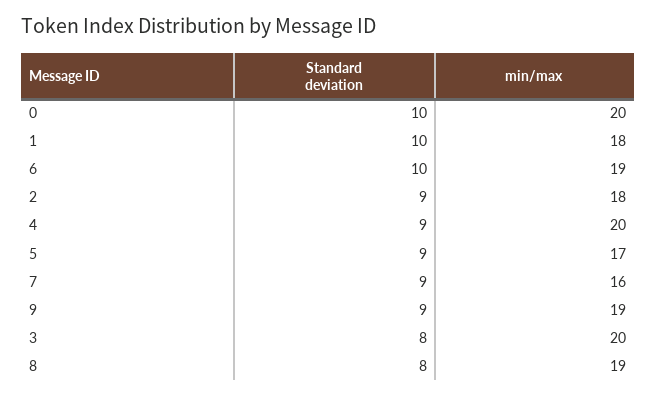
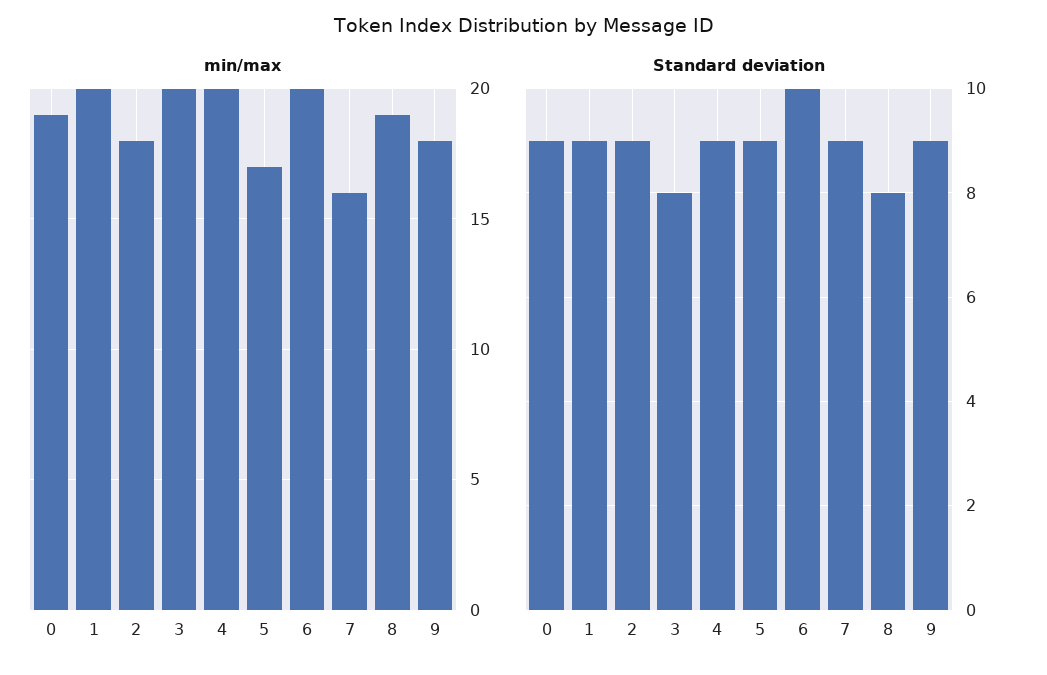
Standard deviation, 0: 10 -> 9
min/max, 0: 20 -> 19
Standard deviation, 1: 10 -> 9
min/max, 1: 18 -> 20
min/max, 6: 19 -> 20
min/max, 9: 19 -> 18

